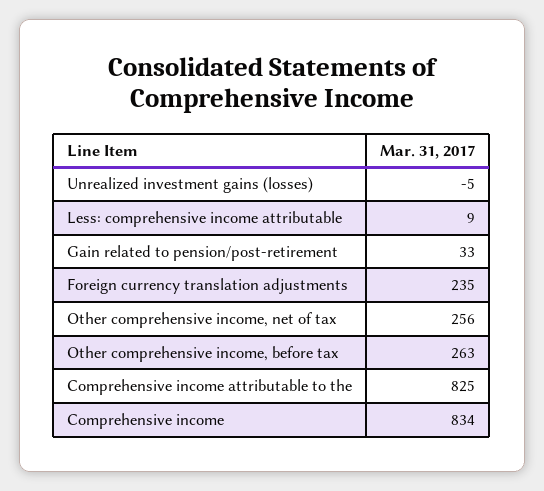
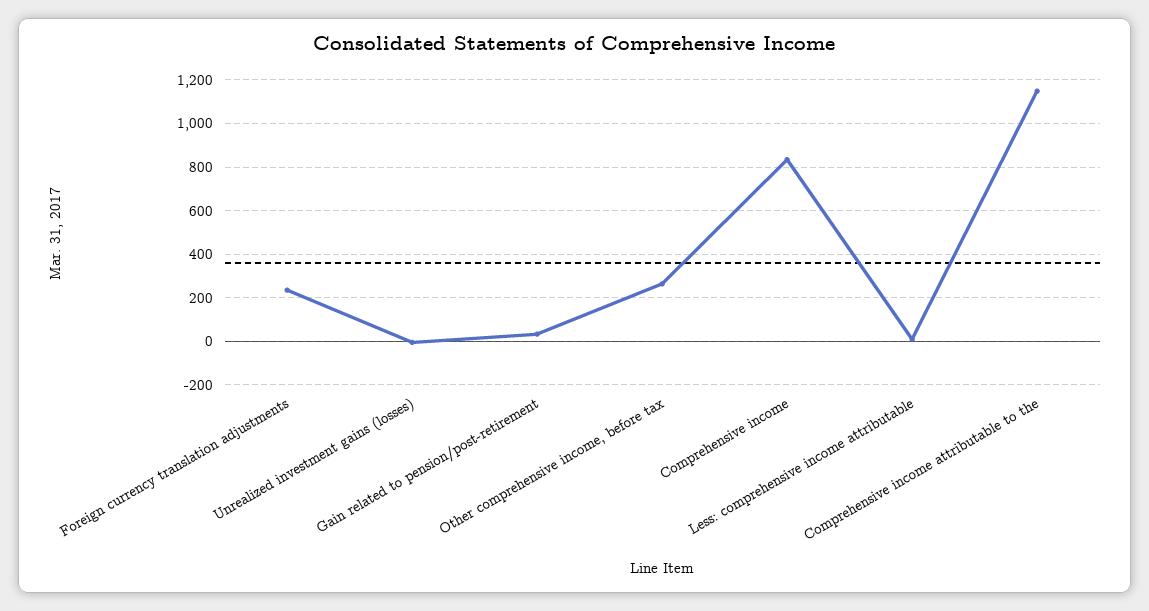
Other comprehensive income, net of tax: 256 -> none
Comprehensive income attributable to the: 825 -> 1150

